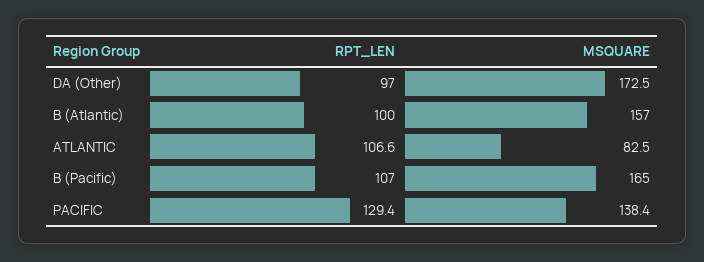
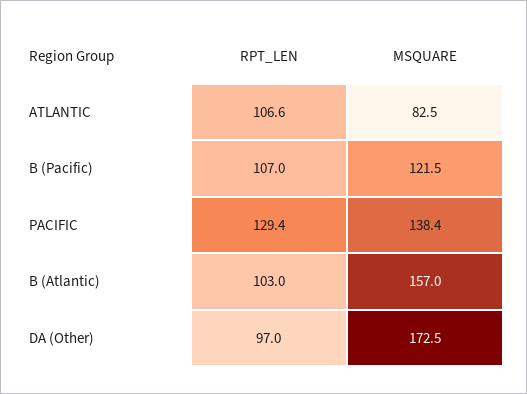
RPT_LEN, B (Atlantic): 100 -> 103
MSQUARE, B (Pacific): 165 -> 121.5

